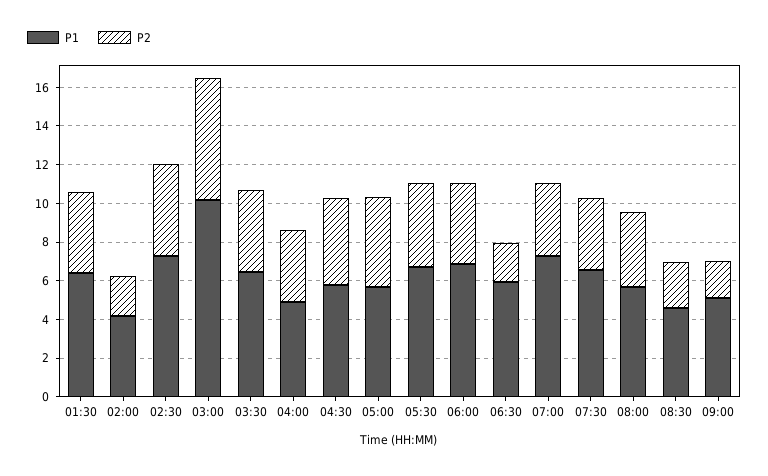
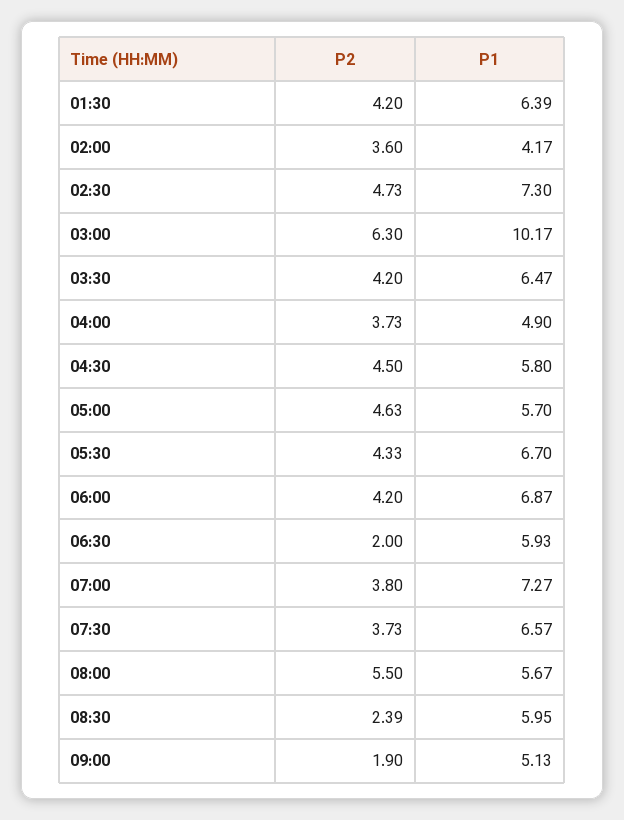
P2, 02:00: 2 -> 3.6
P2, 08:00: 4 -> 5.5
P1, 08:30: 4.5 -> 5.95

